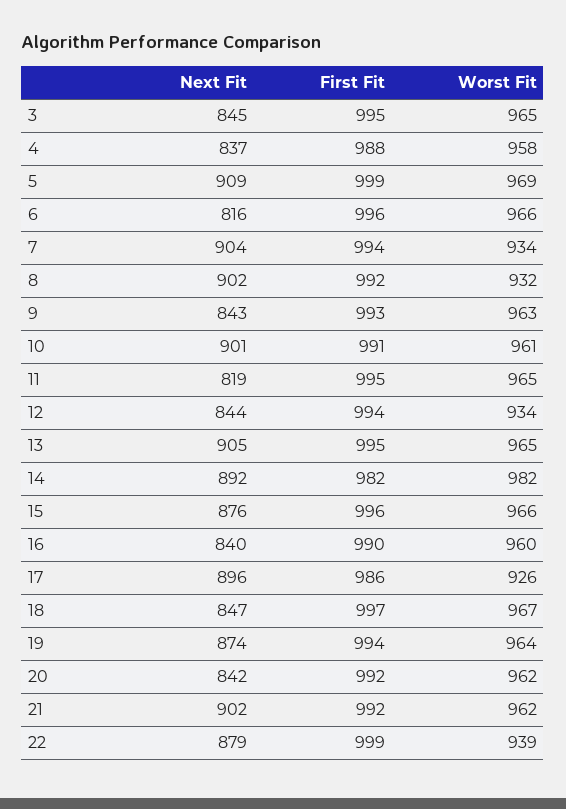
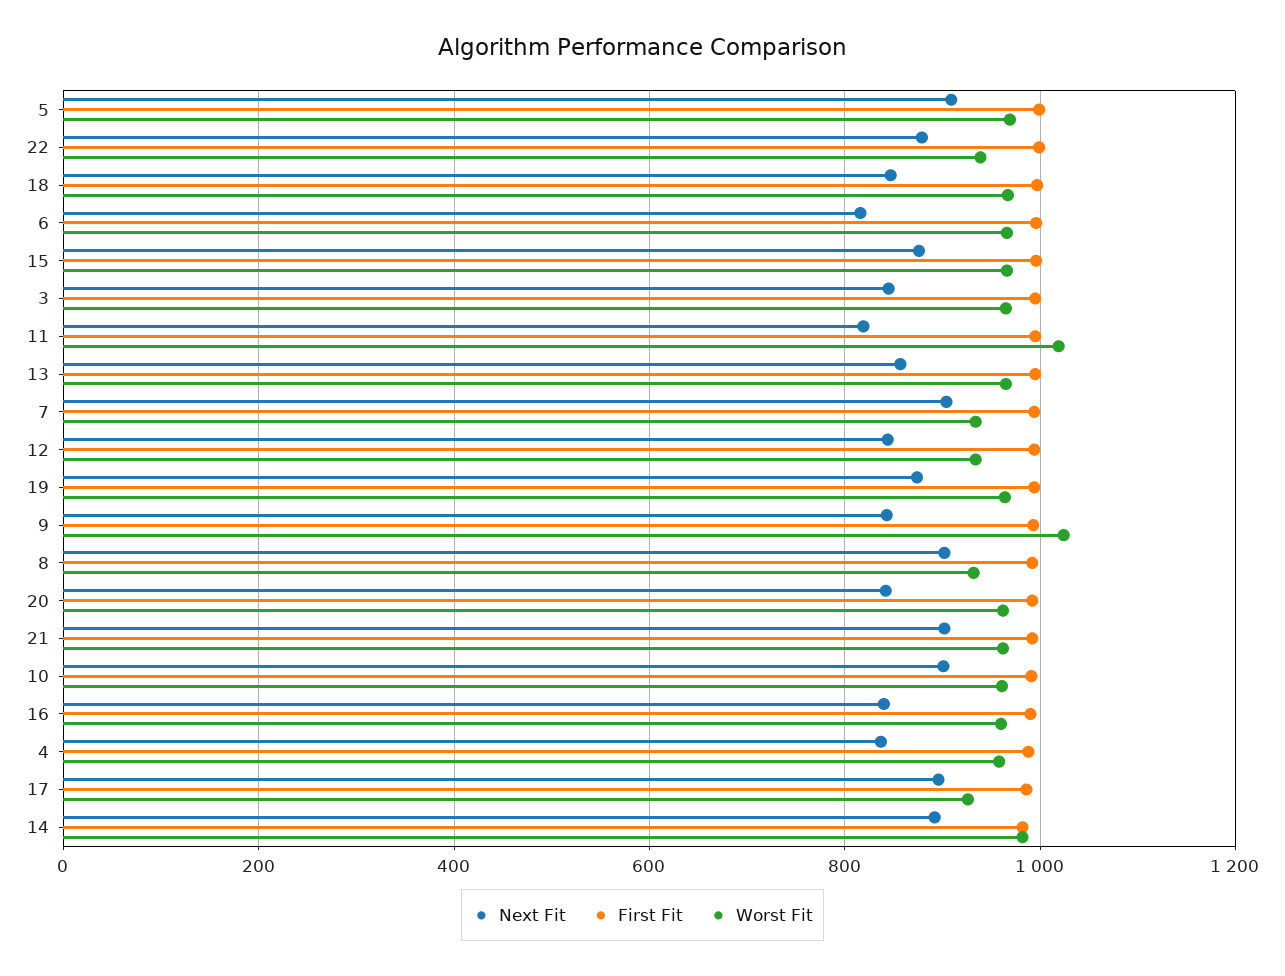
Worst Fit, 9: 963 -> 1020
Worst Fit, 11: 965 -> 1020
Next Fit, 13: 905 -> 860

